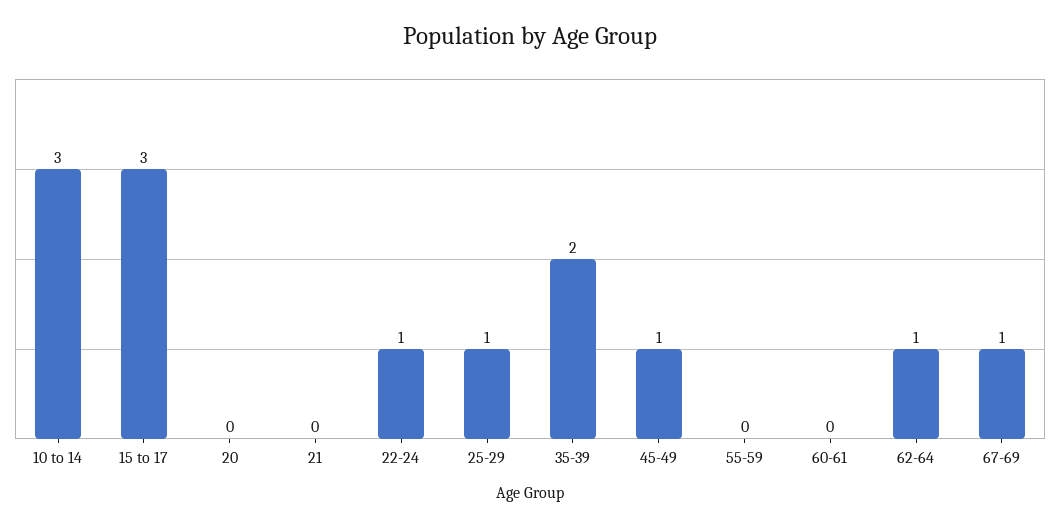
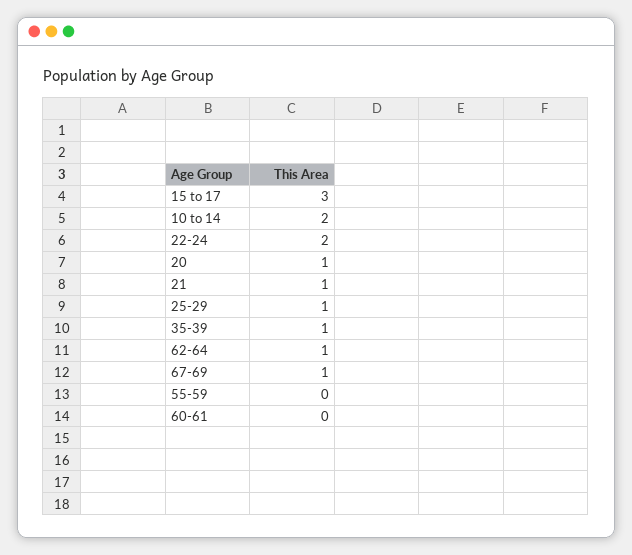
10 to 14: 3 -> 2
20: 0 -> 1
21: 0 -> 1
22-24: 1 -> 2
35-39: 2 -> 1
45-49: 1 -> none

